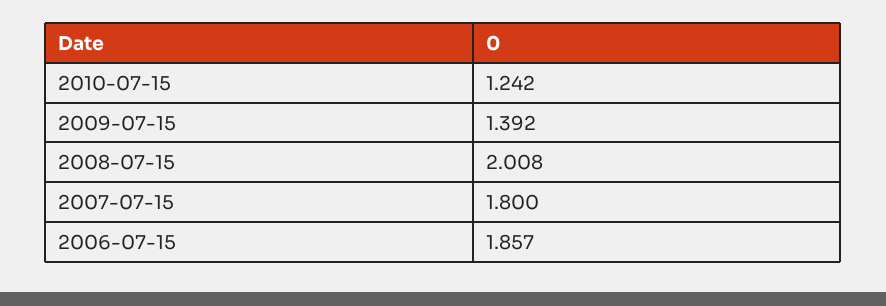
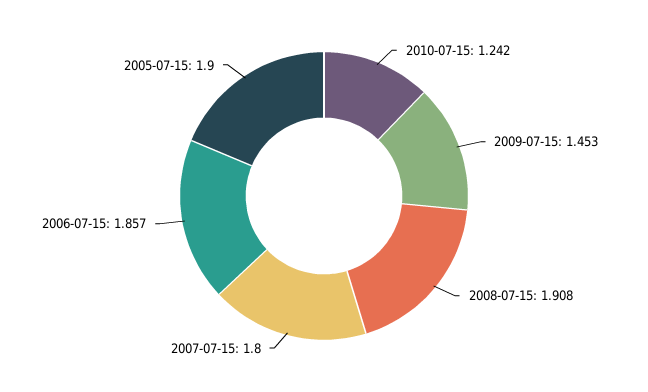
2009-07-15: 1.392 -> 1.453
2008-07-15: 2.008 -> 1.908
2005-07-15: none -> 1.9

